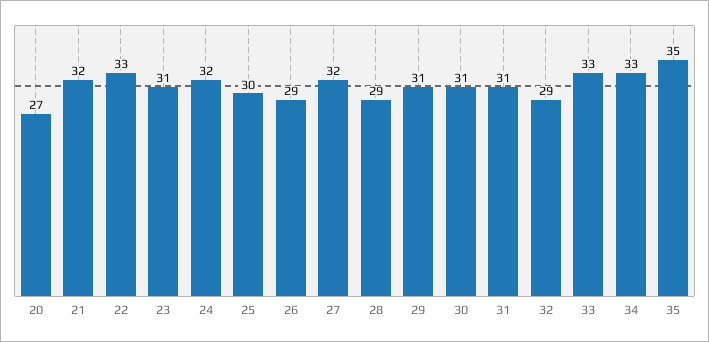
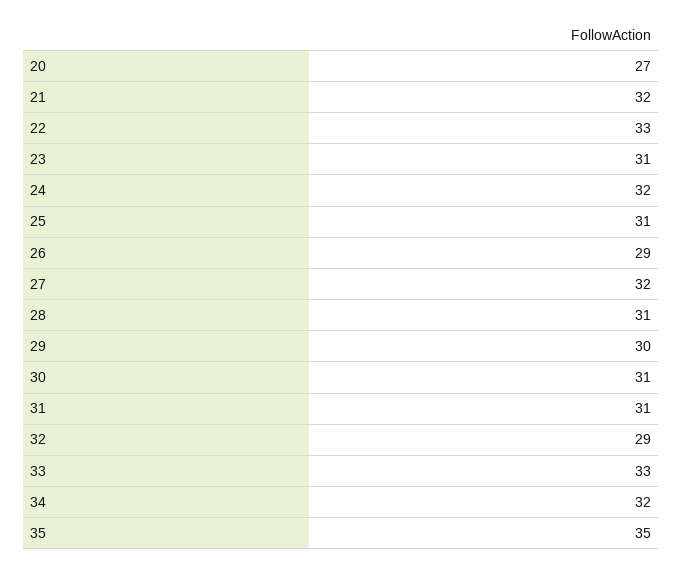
25: 30 -> 31
28: 29 -> 31
29: 31 -> 30
34: 33 -> 32

